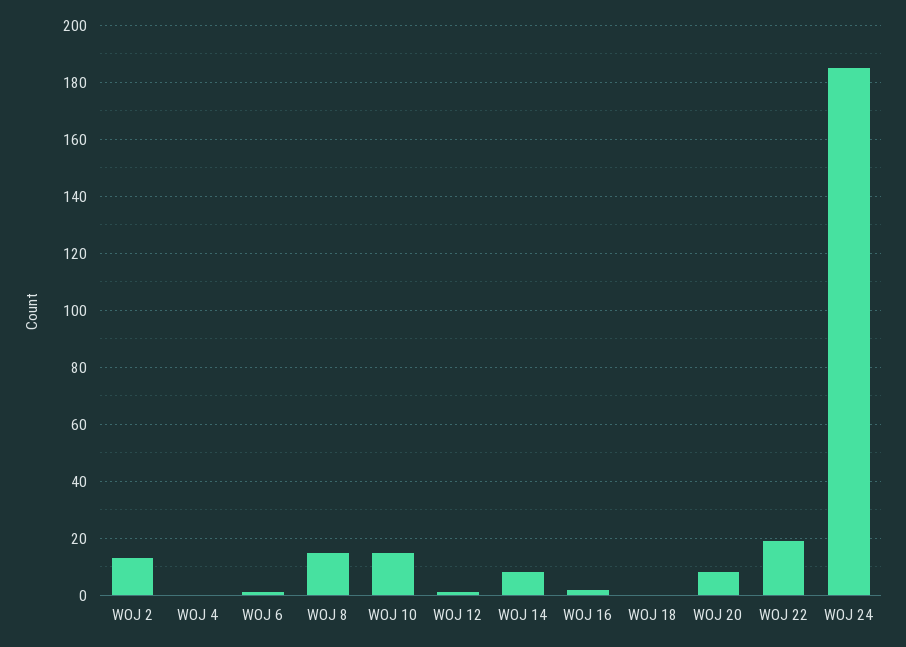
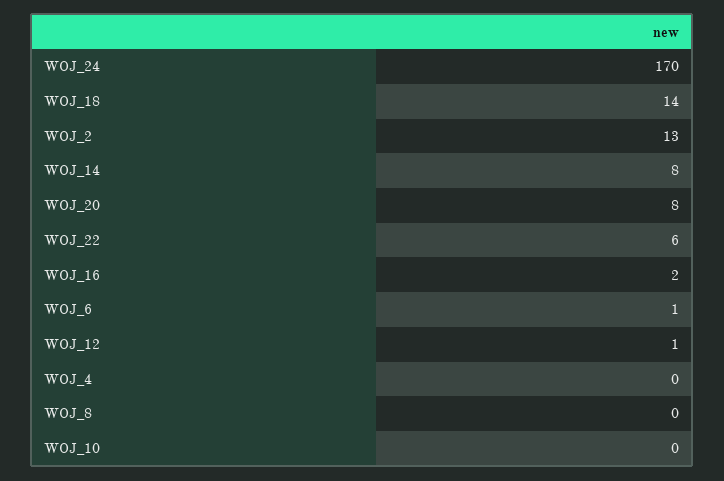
WOJ 8: 15 -> 0
WOJ 10: 15 -> 0
WOJ 18: 0 -> 14
WOJ 22: 20 -> 6
WOJ 24: 185 -> 170

